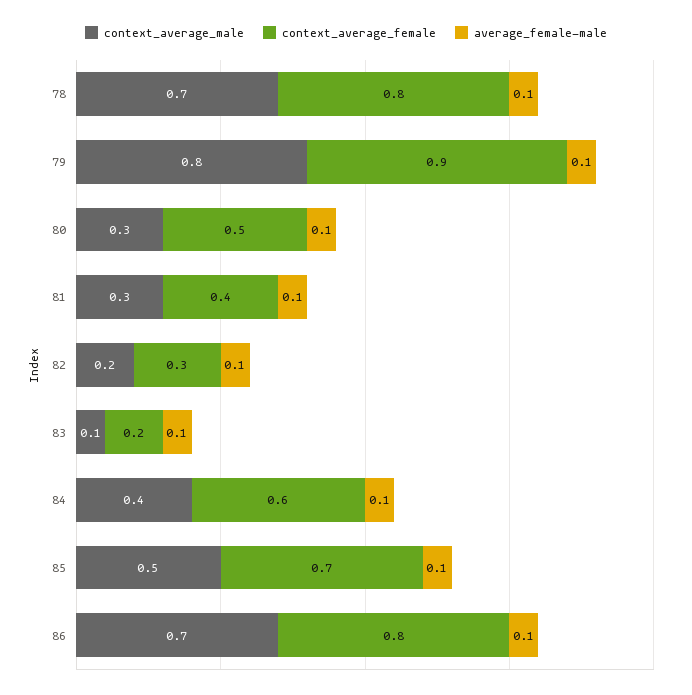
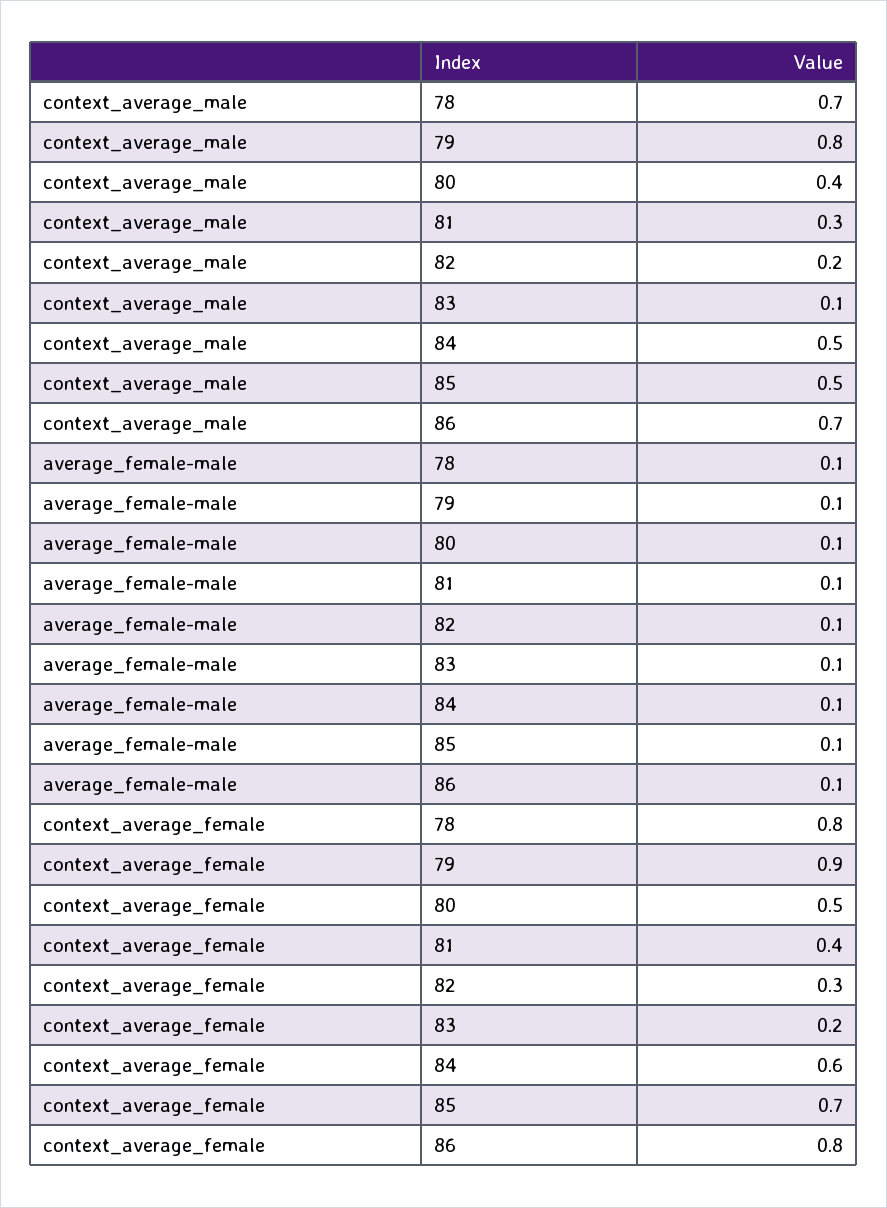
context_average_male, 80: 0.3 -> 0.4
context_average_male, 84: 0.4 -> 0.5

